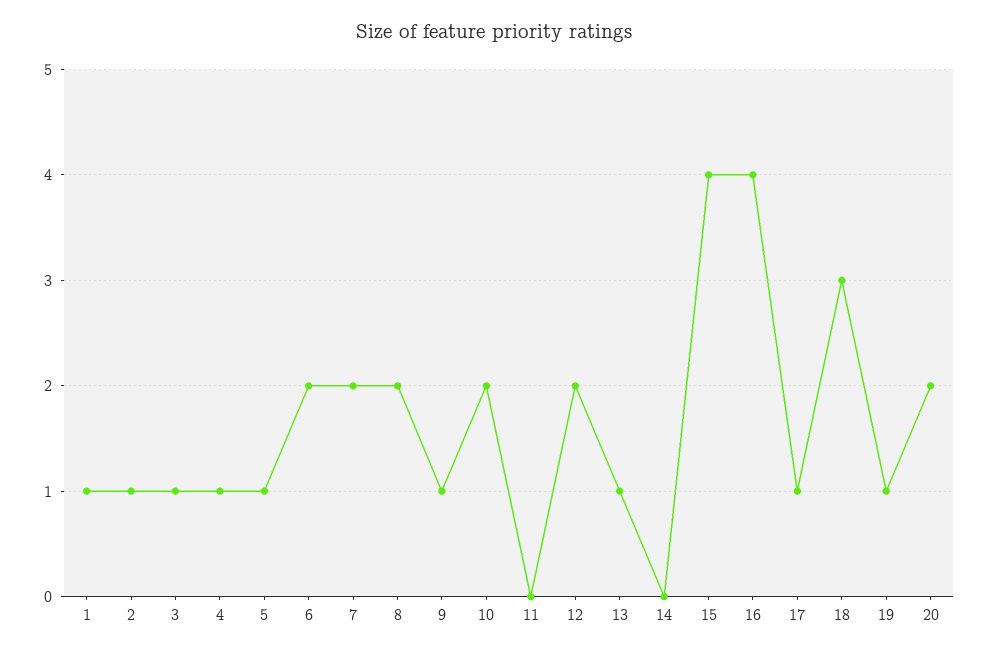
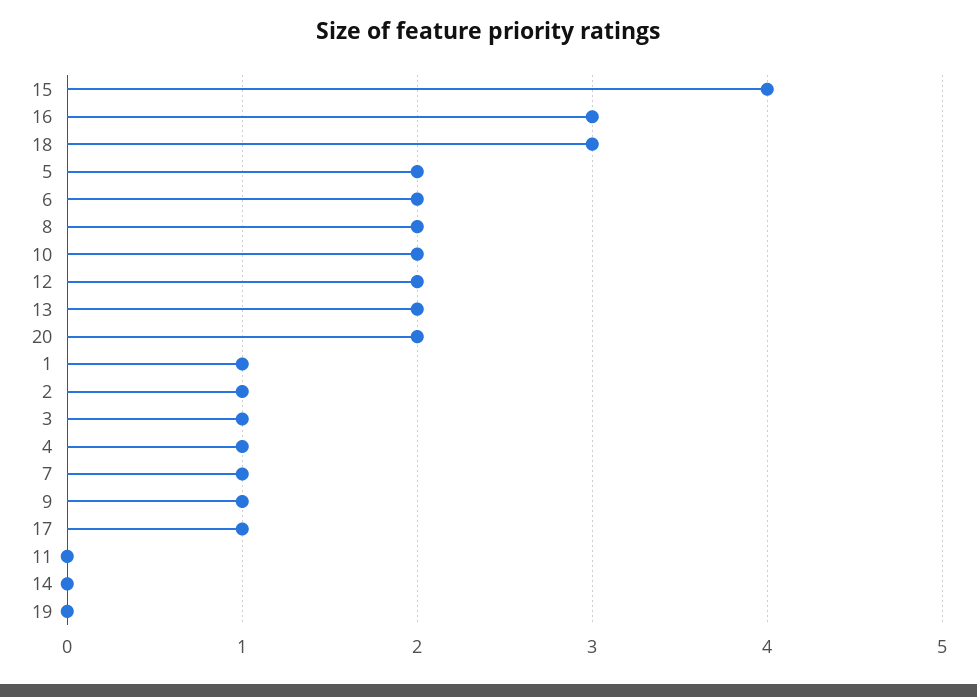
5: 1 -> 2
7: 2 -> 1
13: 1 -> 2
16: 4 -> 3
19: 1 -> 0

